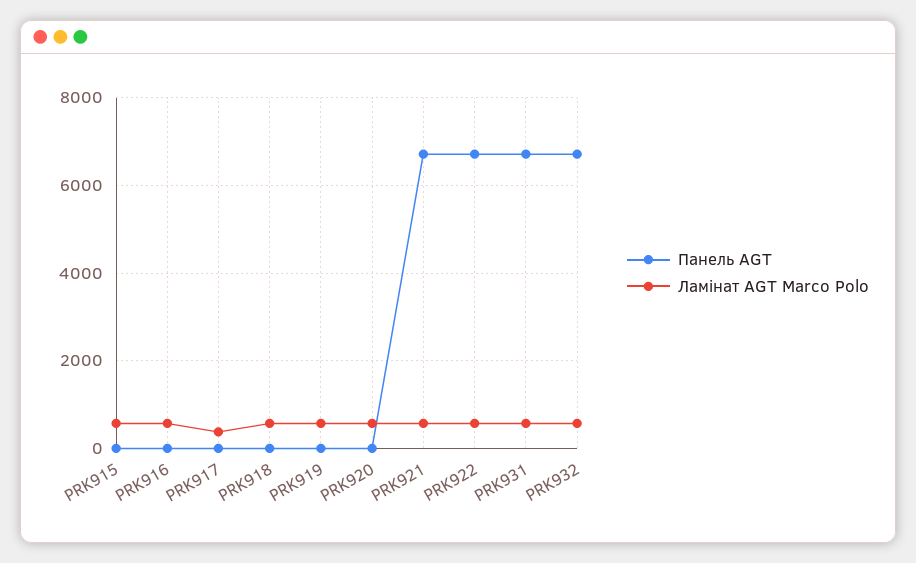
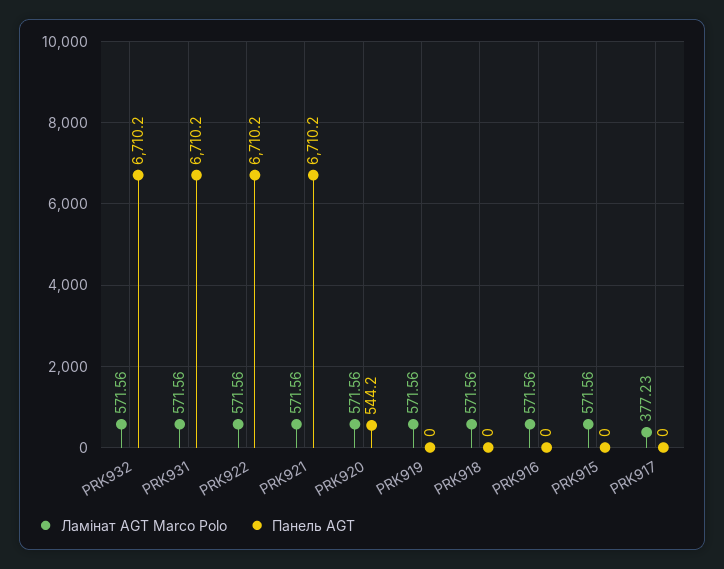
Панель AGT, PRK920: 0 -> 544.2

